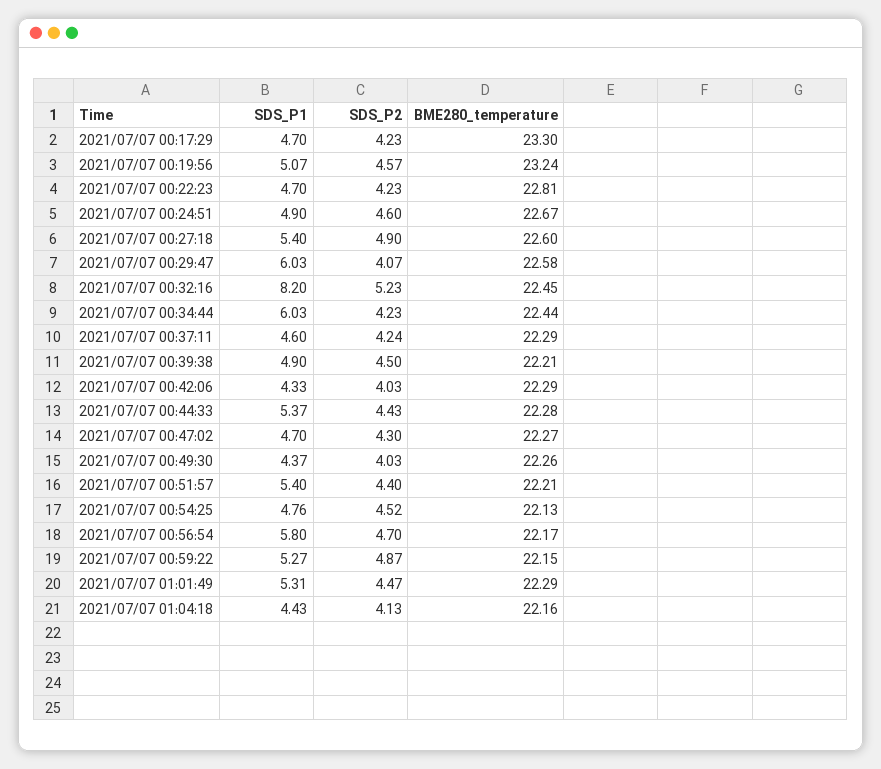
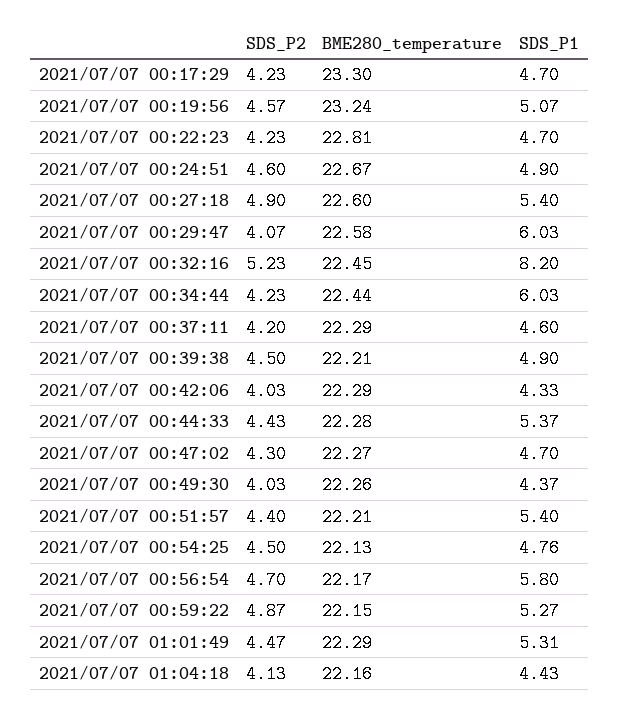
SDS_P2, 2021/07/07 00:37:11: 4.24 -> 4.2
SDS_P2, 2021/07/07 00:54:25: 4.52 -> 4.5

